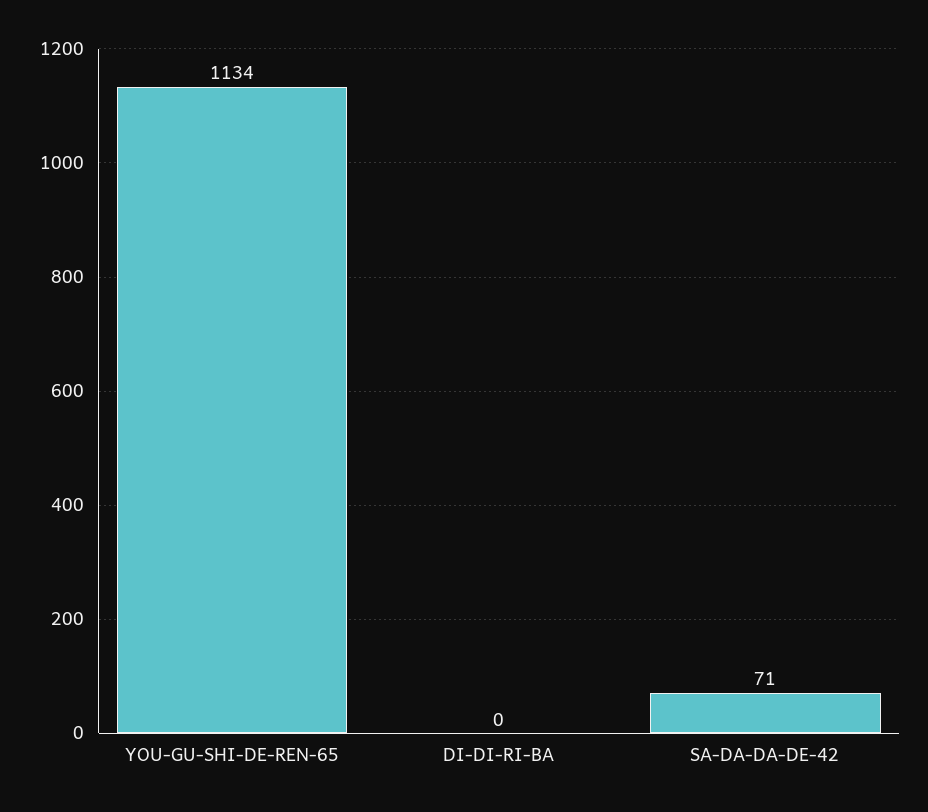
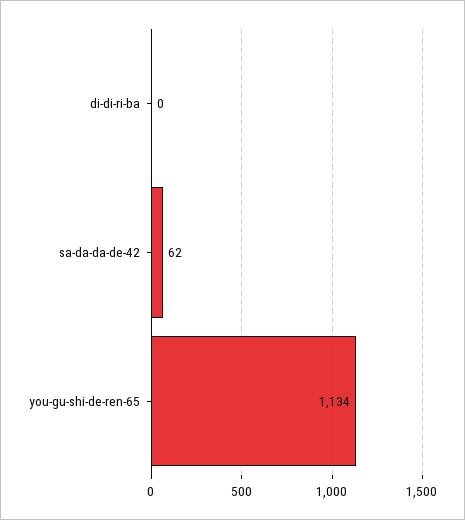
SA-DA-DA-DE-42: 71 -> 62

